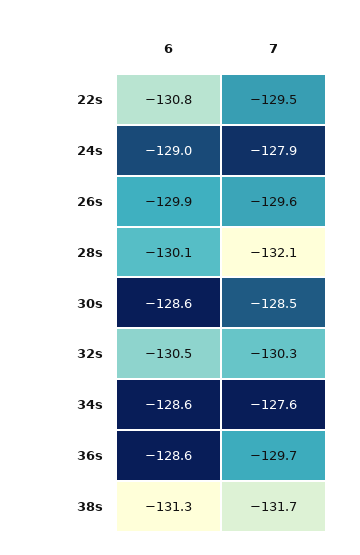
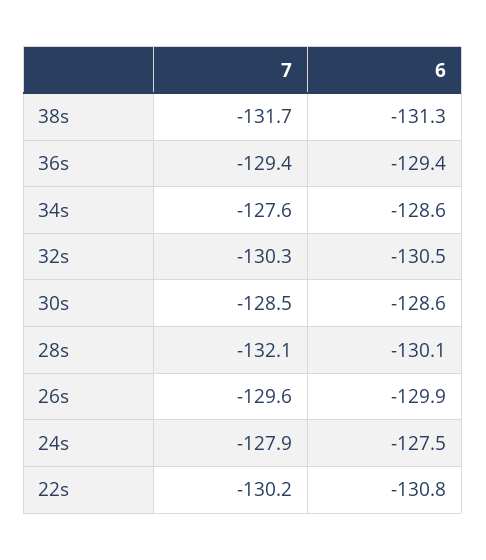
7, 22s: -129.5 -> -130.2
6, 24s: -129 -> -127.5
6, 36s: -128.6 -> -129.4
7, 36s: -129.7 -> -129.4

